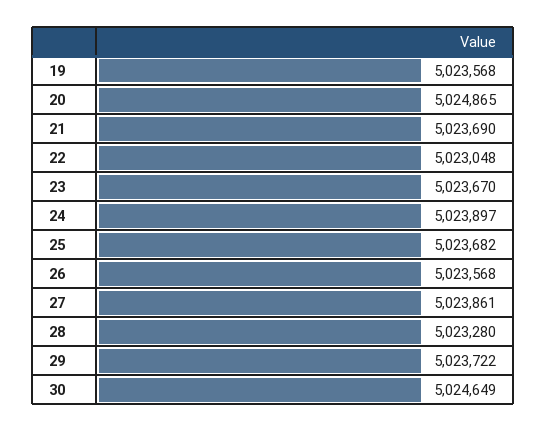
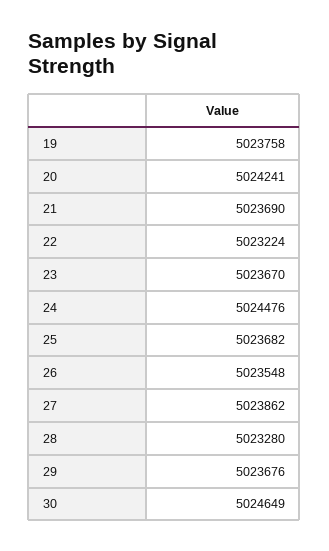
19: 5023568 -> 5023758
20: 5024865 -> 5024241
22: 5023048 -> 5023224
24: 5023897 -> 5024476
26: 5023568 -> 5023548
27: 5023861 -> 5023862
29: 5023722 -> 5023676

